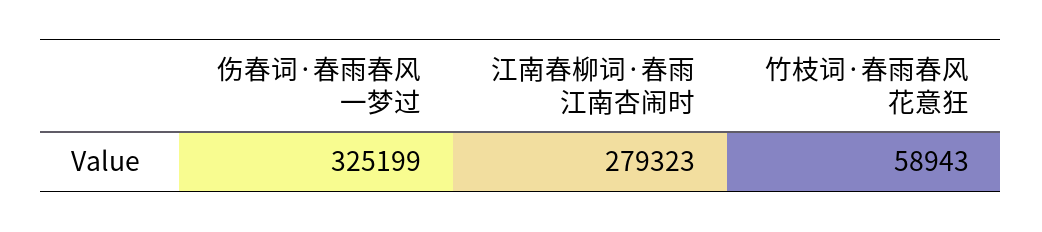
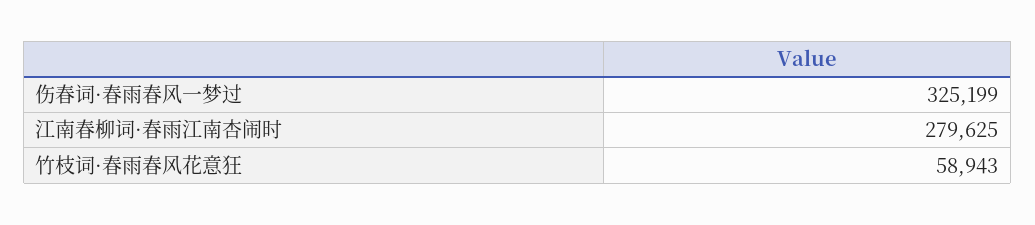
江南春柳词·春雨江南杏闹时: 279323 -> 279625

